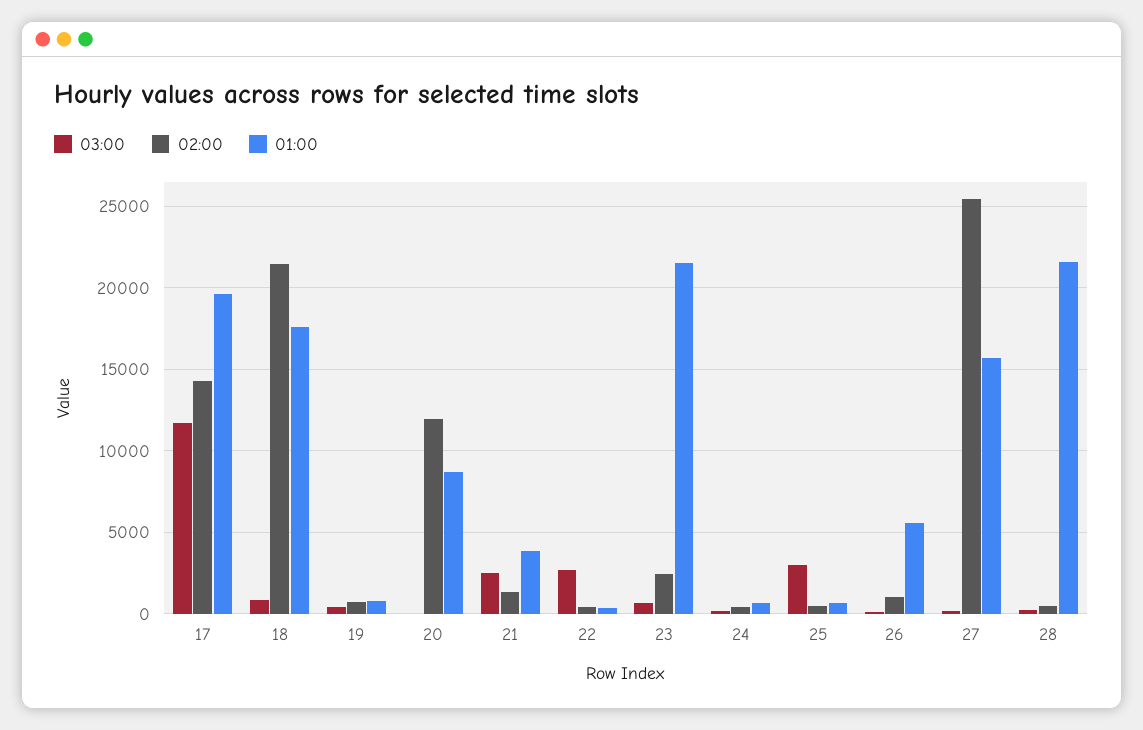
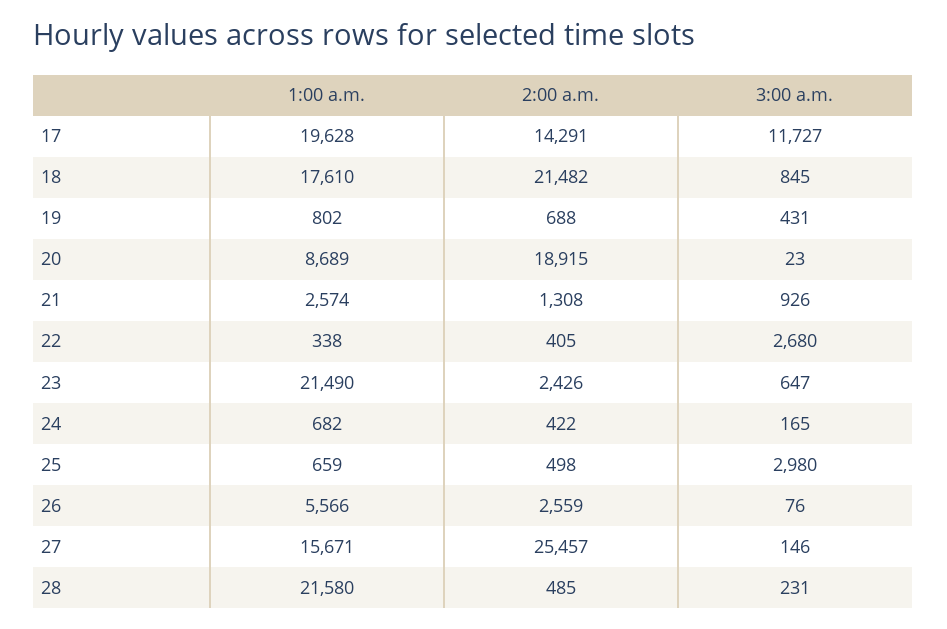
02:00, 20: 12000 -> 18915
03:00, 21: 2500 -> 926
01:00, 21: 4000 -> 2574
02:00, 26: 1000 -> 2559

